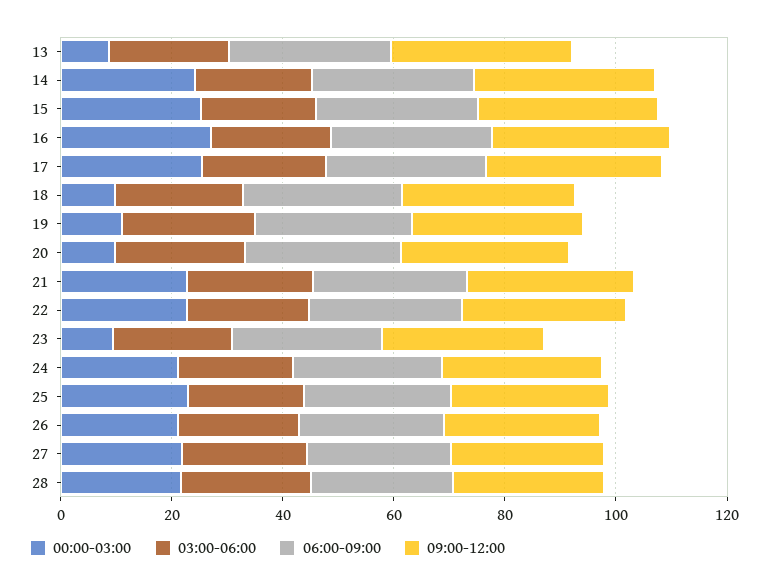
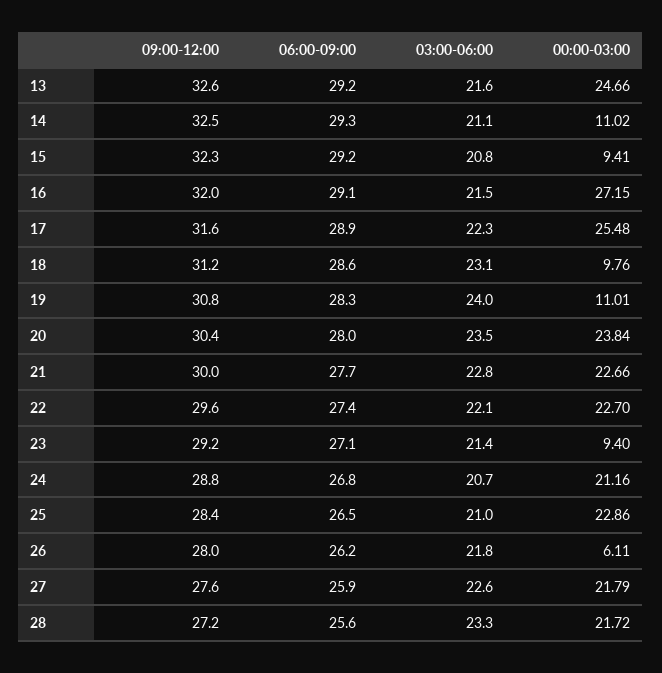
00:00-03:00, 13: 10 -> 24.66
00:00-03:00, 14: 25 -> 11.02
00:00-03:00, 15: 25 -> 9.41
00:00-03:00, 20: 10 -> 23.84
00:00-03:00, 26: 20 -> 6.11

